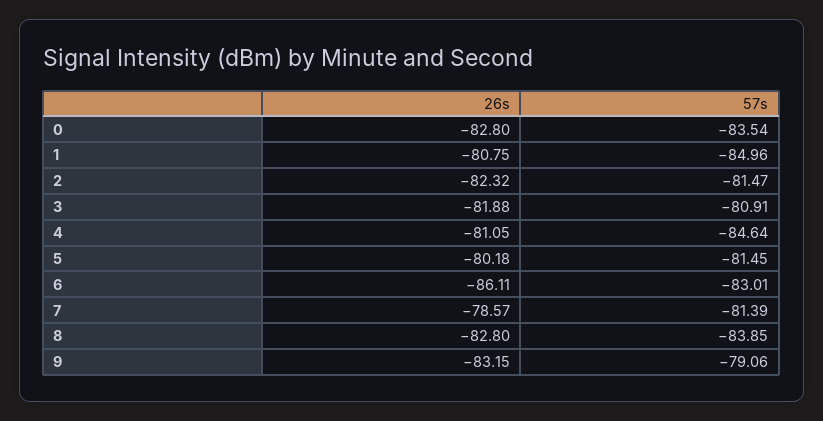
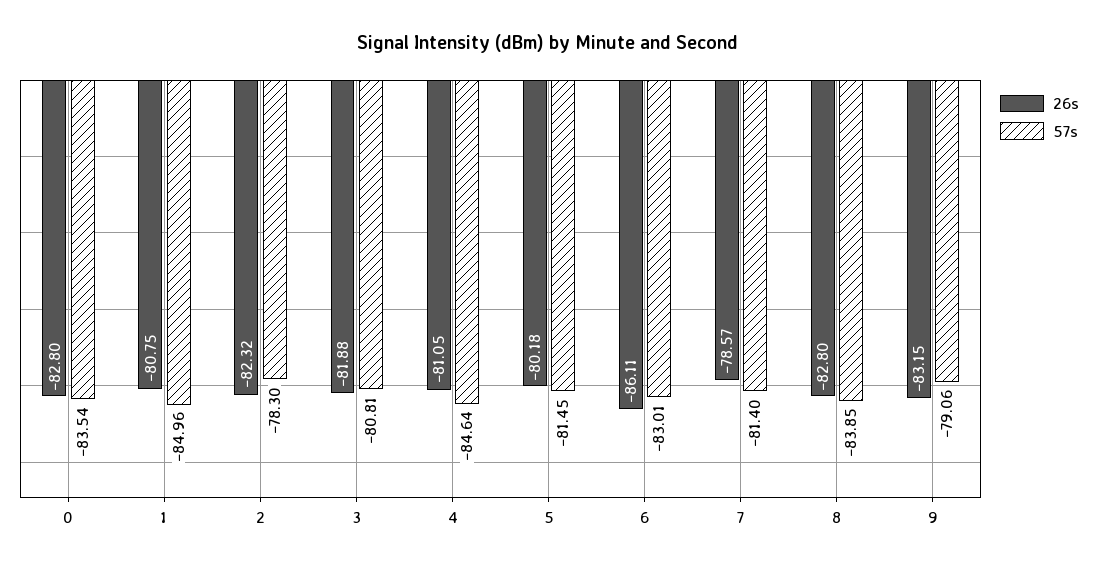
57s, 2: -81.47 -> -78.3
57s, 3: -80.91 -> -80.81
57s, 7: -81.39 -> -81.4

